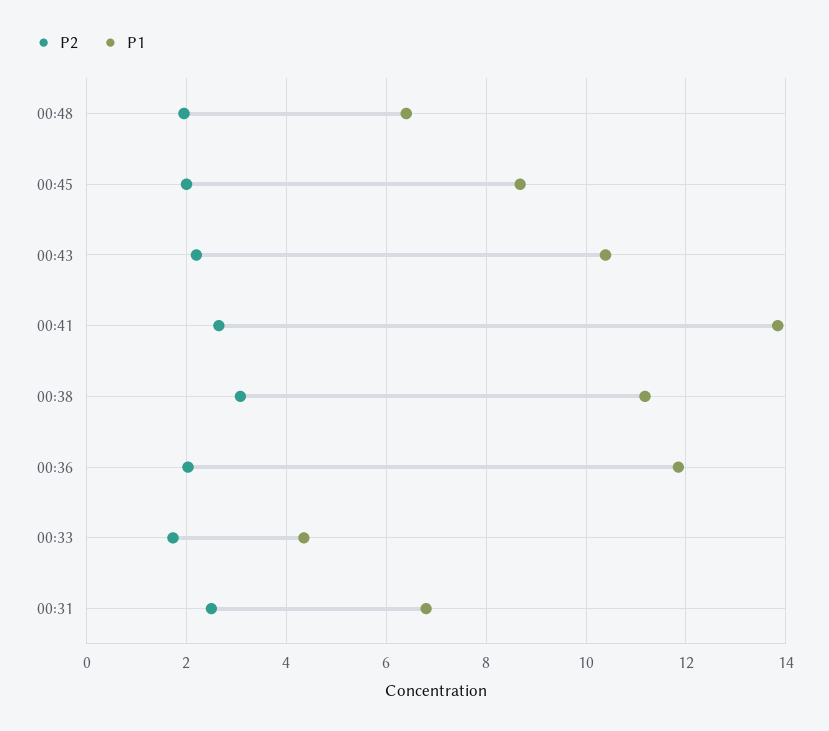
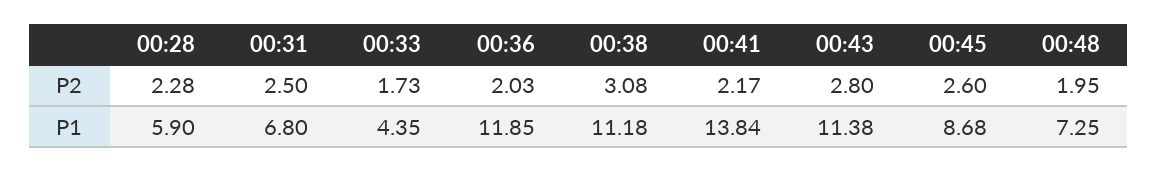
P1, 00:48: 6.4 -> 7.25
P2, 00:45: 2 -> 2.6
P2, 00:43: 2.2 -> 2.8
P1, 00:43: 10.4 -> 11.38
P2, 00:41: 2.6 -> 2.17
P2, 00:28: none -> 2.28
P1, 00:28: none -> 5.9

